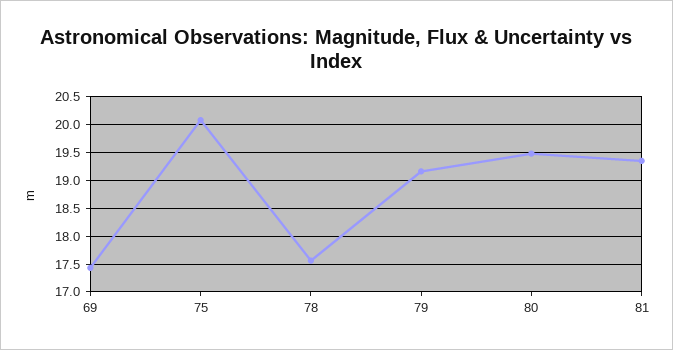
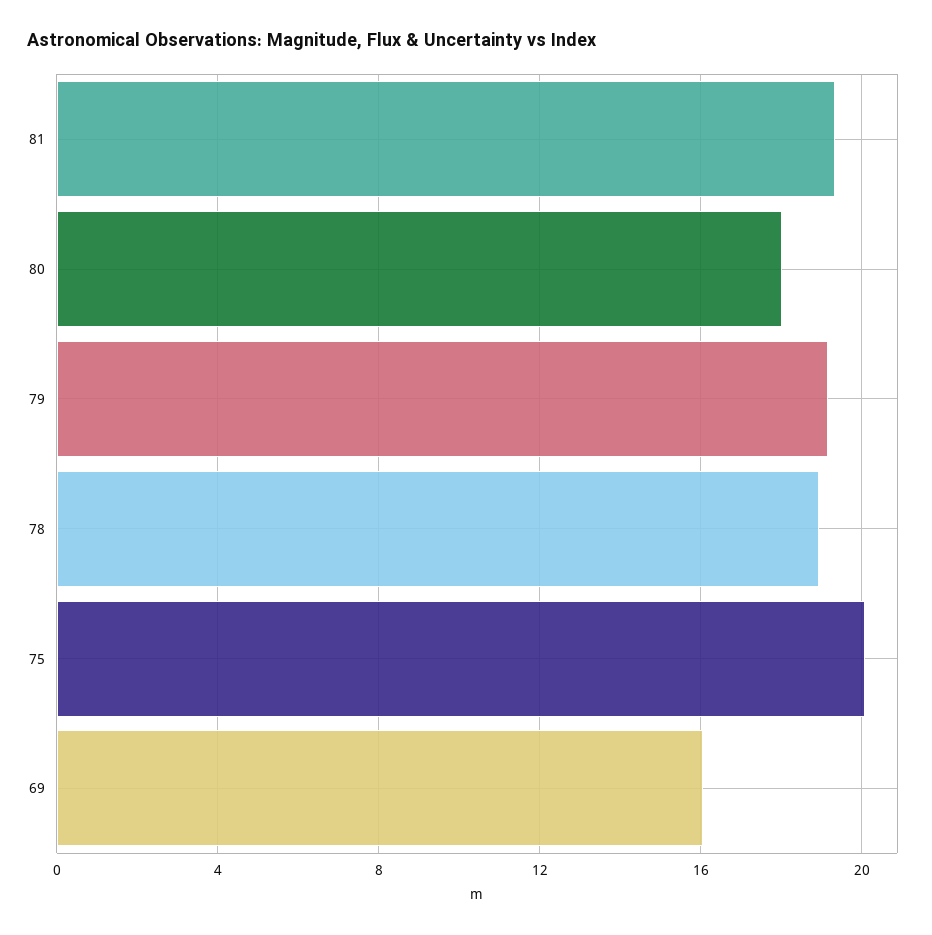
69: 17.5 -> 16
78: 17.5 -> 19
80: 19.5 -> 18

